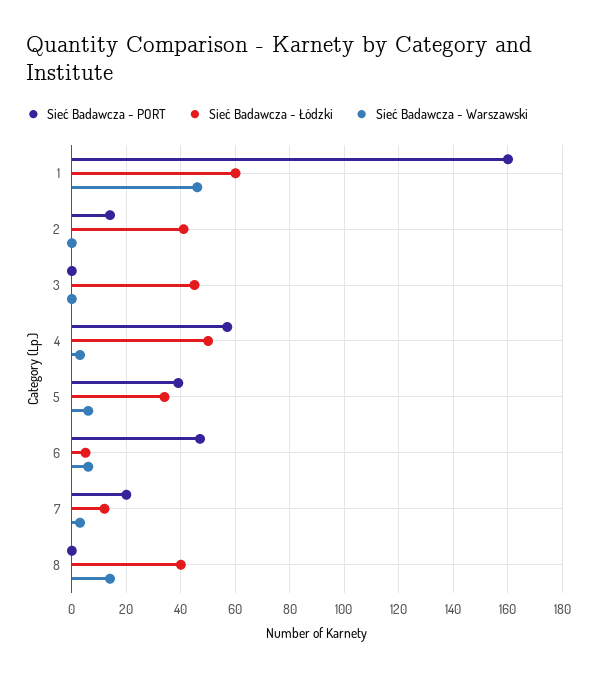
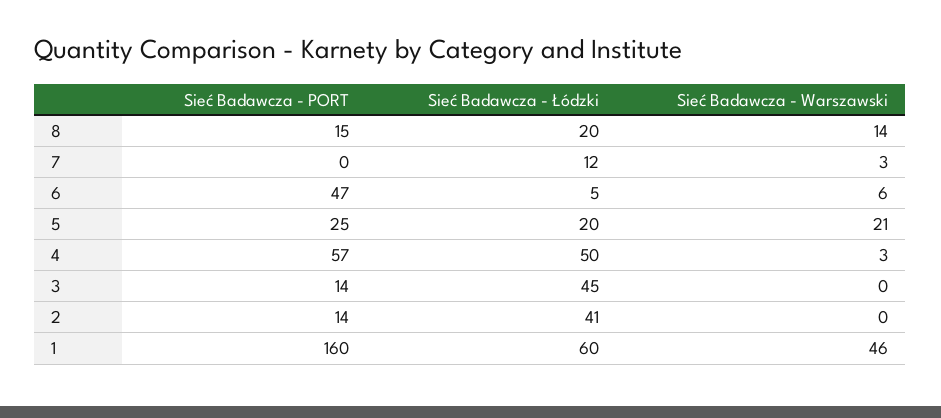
Sieć Badawcza - PORT, 3: 0 -> 14
Sieć Badawcza - PORT, 5: 40 -> 25
Sieć Badawcza - Łódzki, 5: 35 -> 20
Sieć Badawcza - Warszawski, 5: 5 -> 21
Sieć Badawcza - PORT, 7: 20 -> 0
Sieć Badawcza - PORT, 8: 0 -> 15
Sieć Badawcza - Łódzki, 8: 40 -> 20

